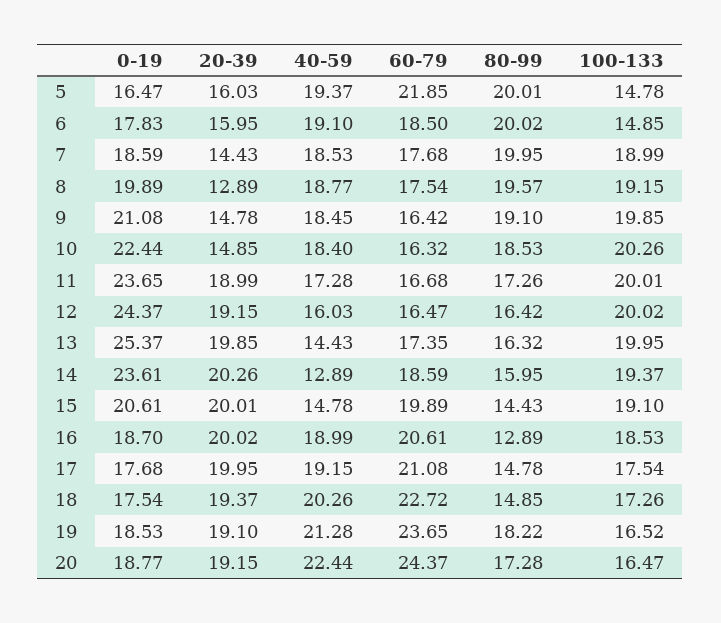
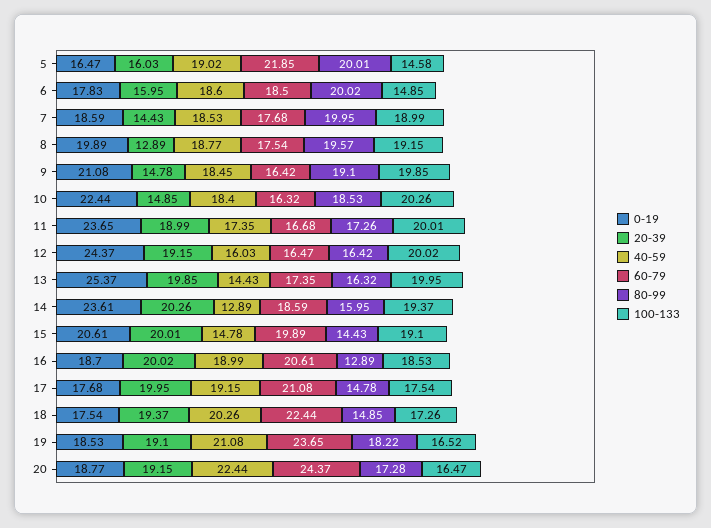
40-59, 5: 19.37 -> 19.02
100-133, 5: 14.78 -> 14.58
40-59, 6: 19.1 -> 18.6
40-59, 11: 17.28 -> 17.35
60-79, 18: 22.72 -> 22.44
40-59, 19: 21.28 -> 21.08

